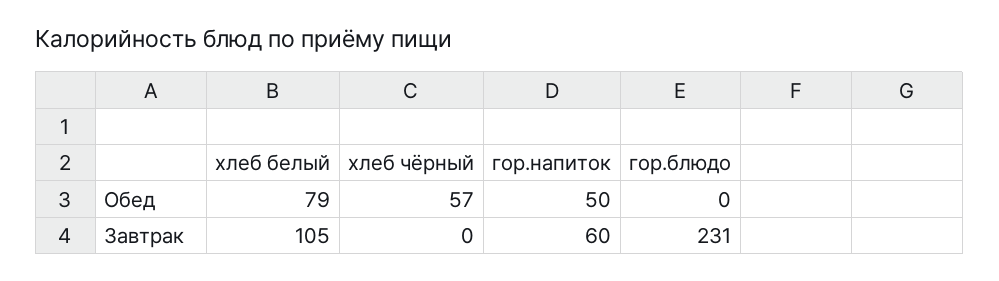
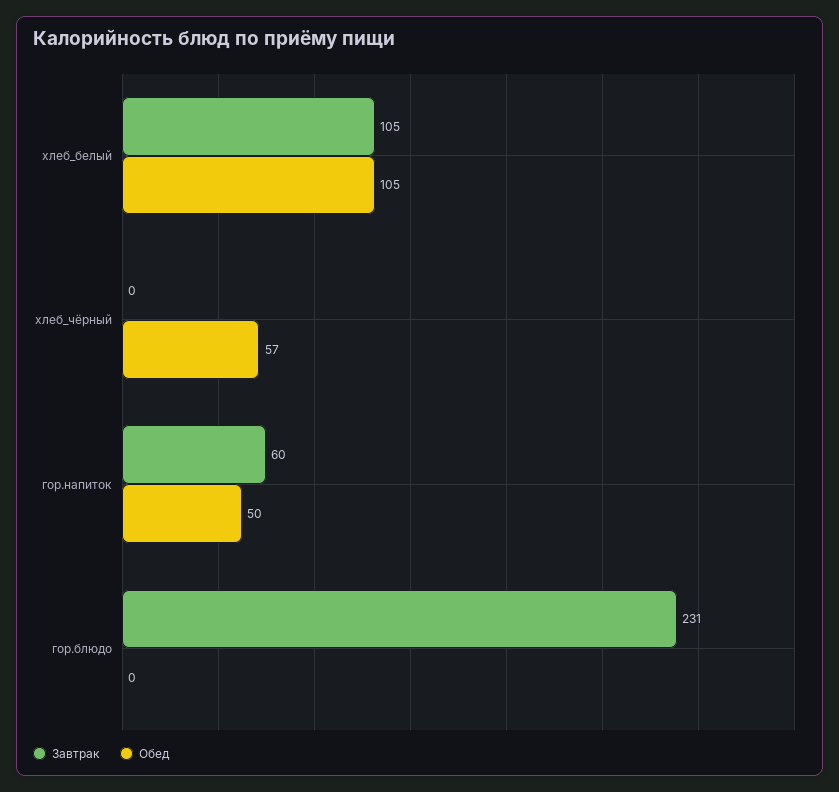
Обед, хлеб белый: 79 -> 105

